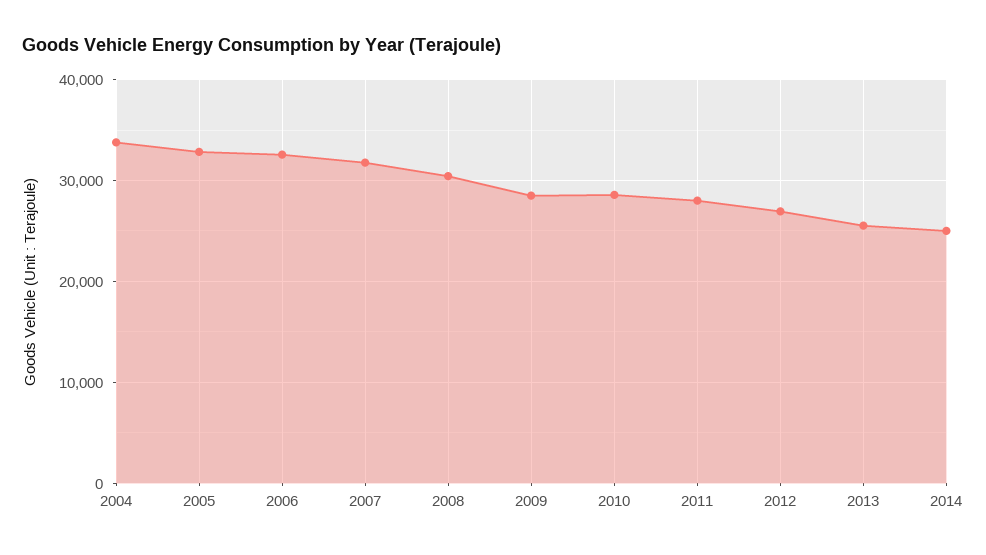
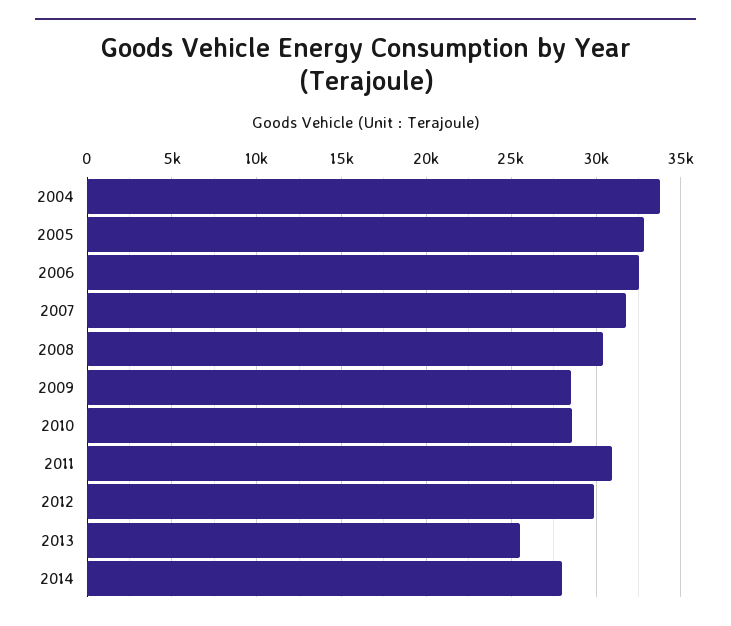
2011: 28000 -> 31000
2012: 27000 -> 30000
2014: 25000 -> 28000

